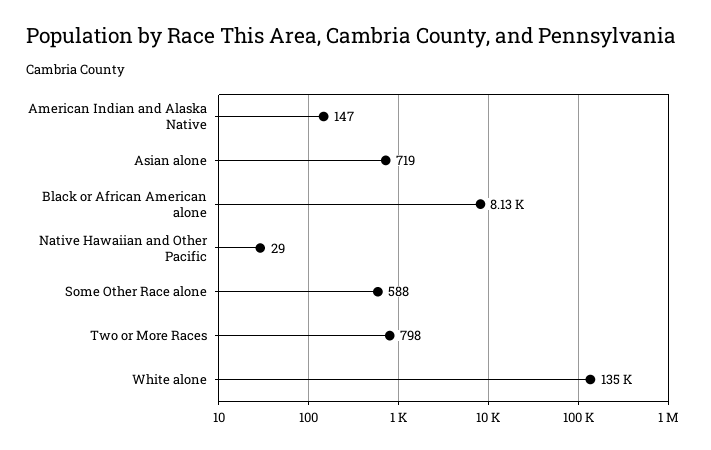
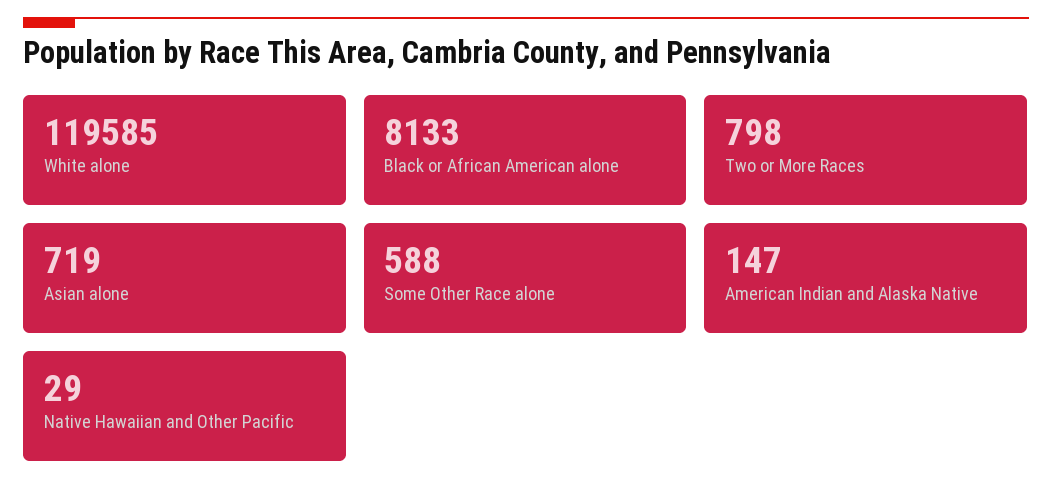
White alone: 135000 -> 119585

